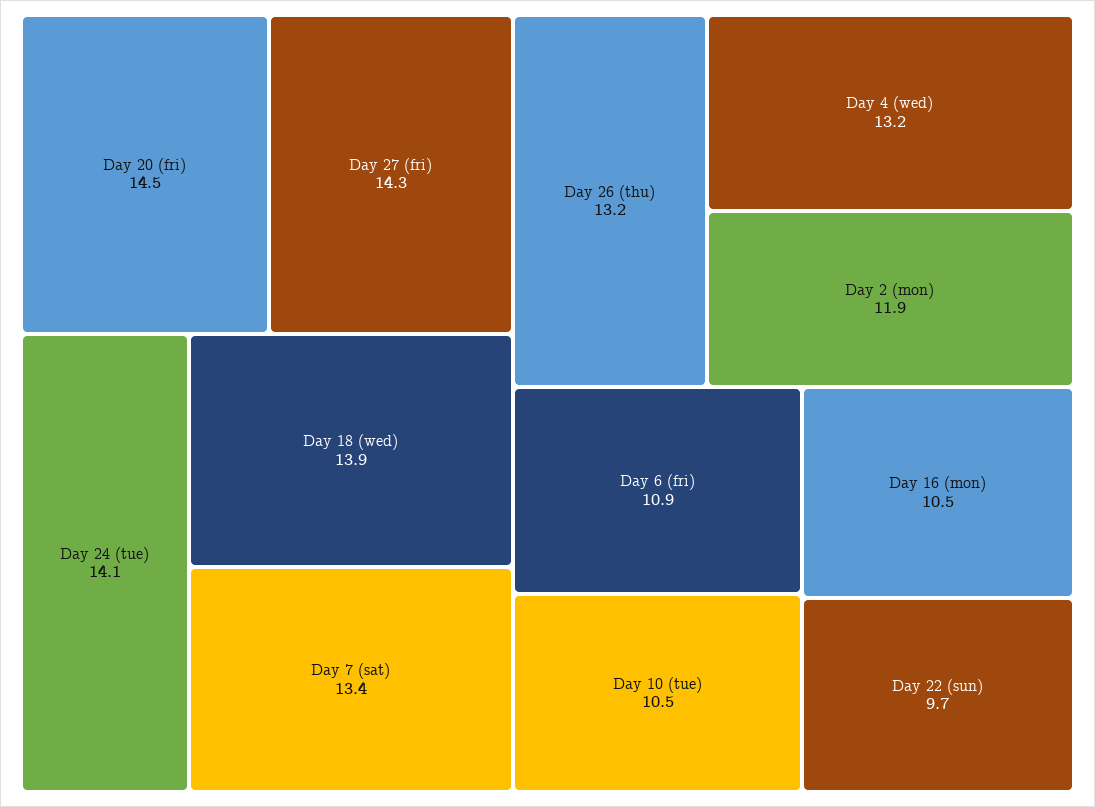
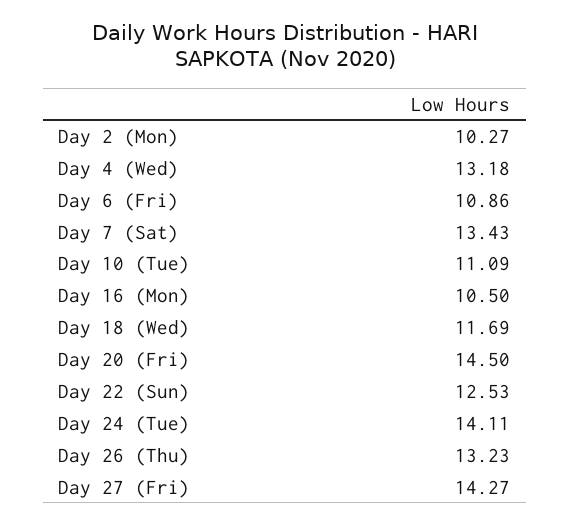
Day 18 (wed): 13.9 -> 11.69
Day 2 (mon): 11.9 -> 10.27
Day 10 (tue): 10.5 -> 11.09
Day 22 (sun): 9.7 -> 12.53

